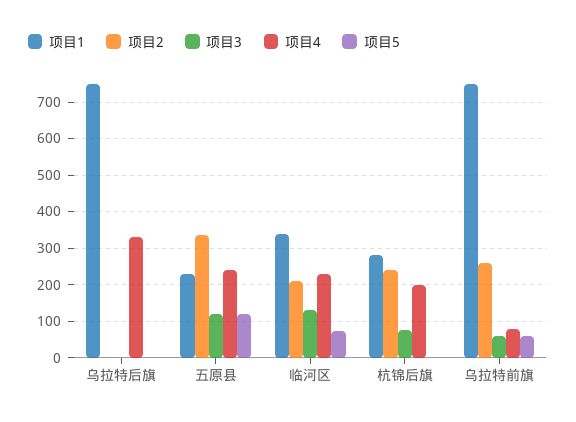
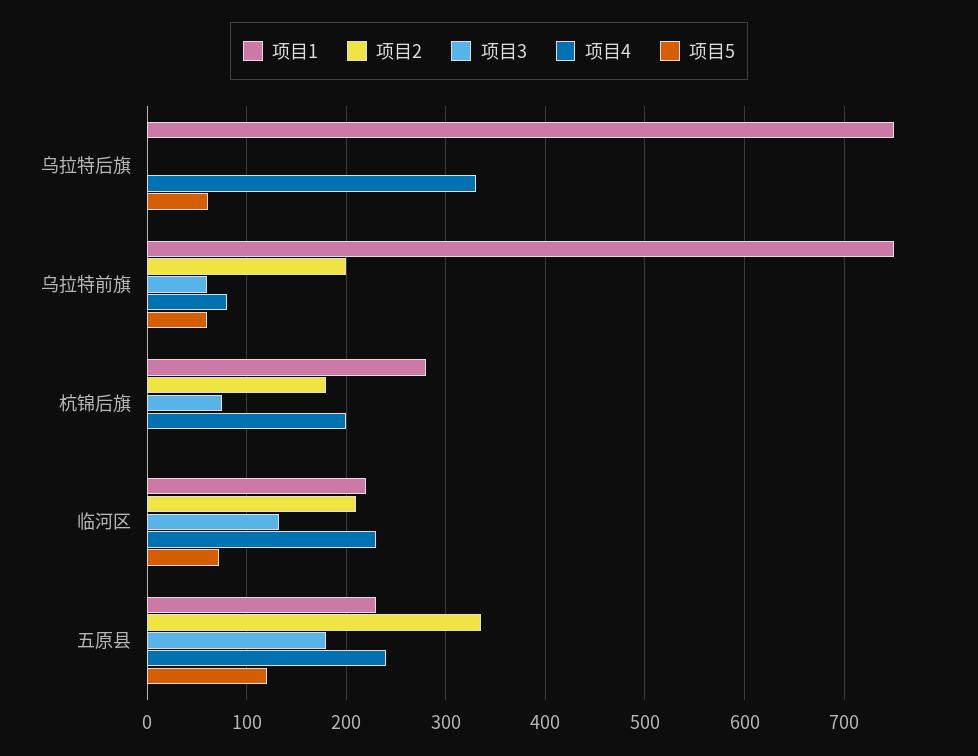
项目5, 乌拉特后旗: 0 -> 60
项目3, 五原县: 120 -> 180
项目1, 临河区: 340 -> 220
项目2, 杭锦后旗: 240 -> 180
项目2, 乌拉特前旗: 260 -> 200

